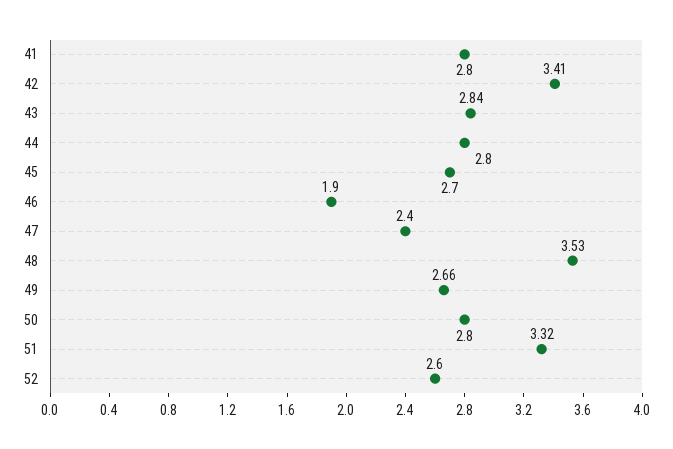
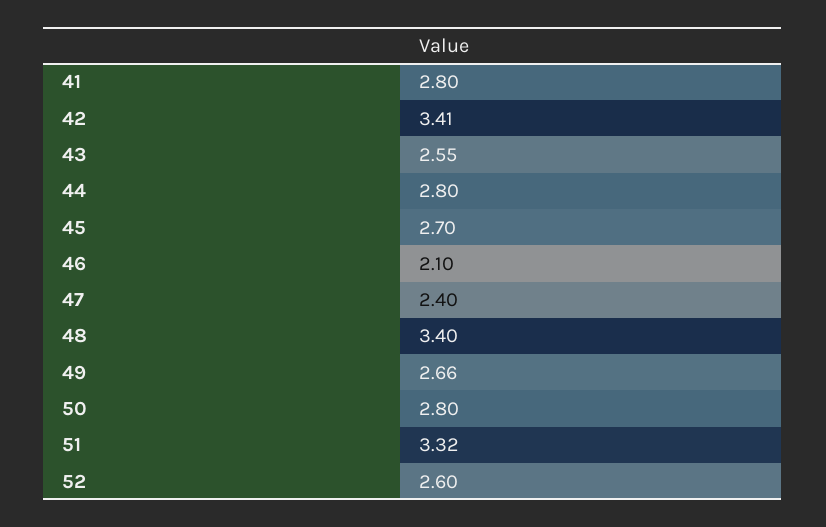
43: 2.84 -> 2.55
46: 1.9 -> 2.1
48: 3.53 -> 3.4

